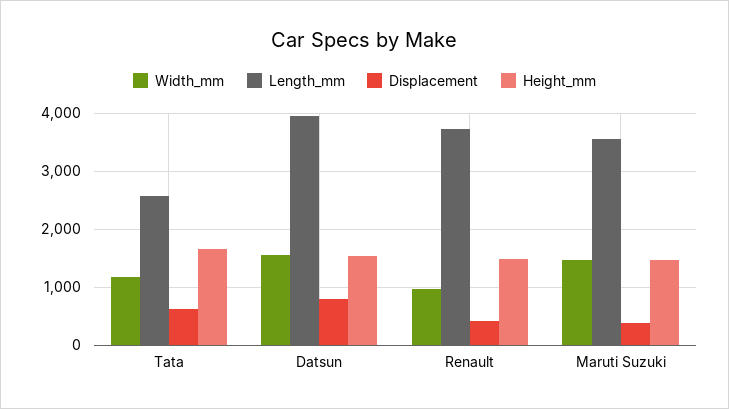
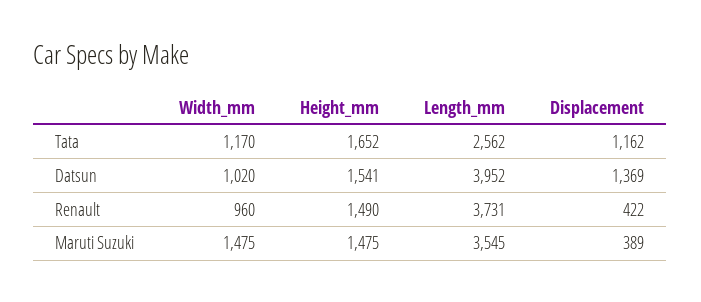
Displacement, Tata: 600 -> 1162
Width_mm, Datsun: 1600 -> 1020
Displacement, Datsun: 800 -> 1369

